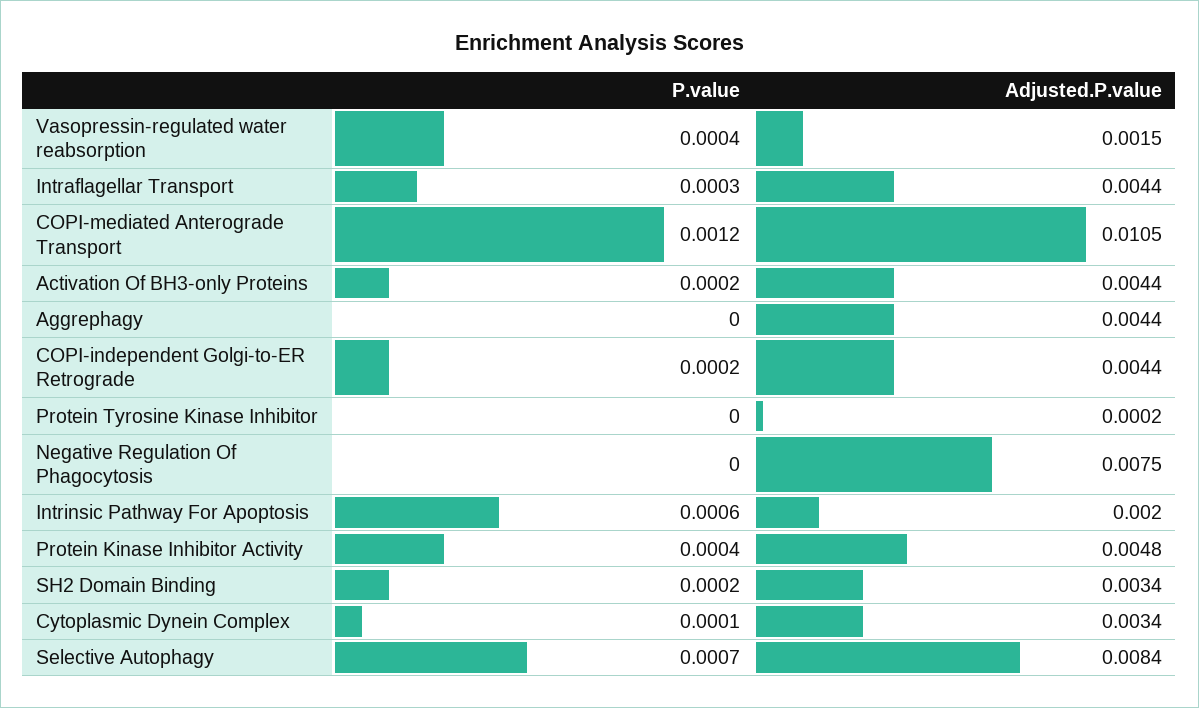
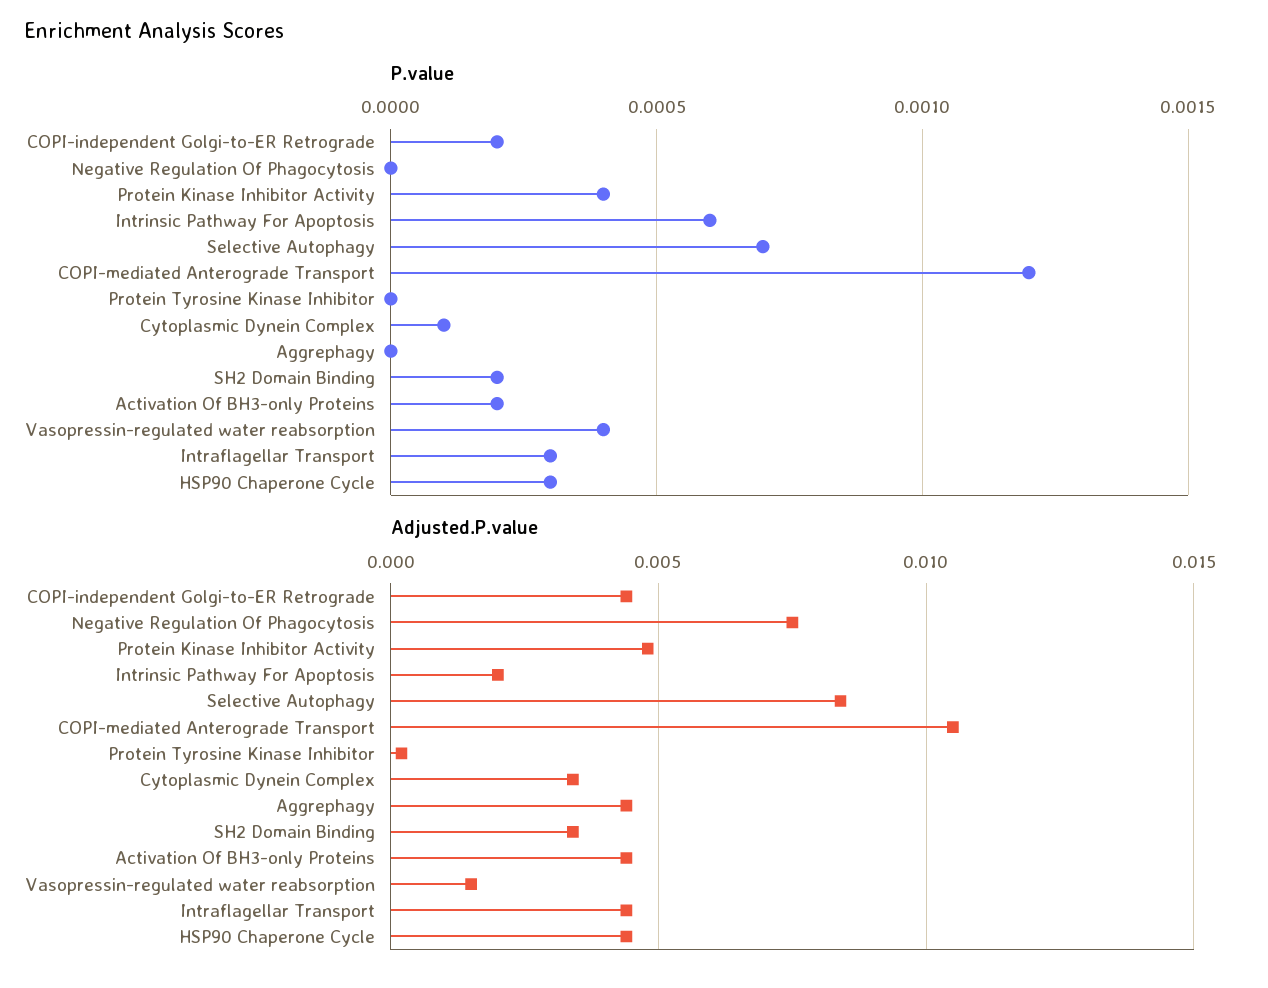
P.value, HSP90 Chaperone Cycle: none -> 0.0003
Adjusted.P.value, HSP90 Chaperone Cycle: none -> 0.0045

